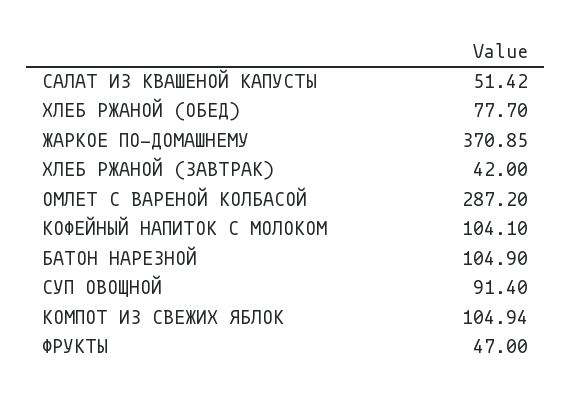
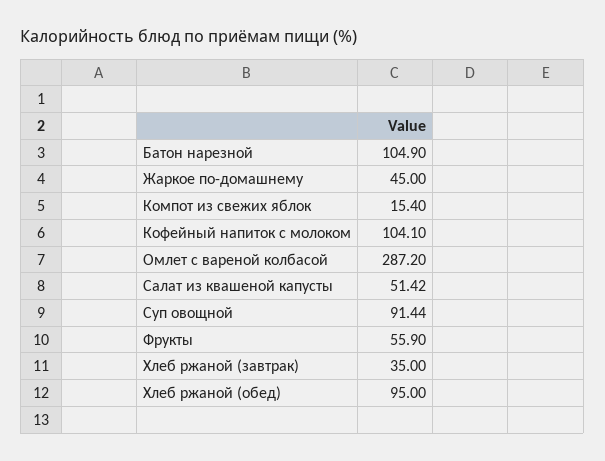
ХЛЕБ РЖАНОЙ (ОБЕД): 77.7 -> 95
ЖАРКОЕ ПО-ДОМАШНЕМУ: 370.85 -> 45
ХЛЕБ РЖАНОЙ (ЗАВТРАК): 42 -> 35
СУП ОВОЩНОЙ: 91.4 -> 91.44
КОМПОТ ИЗ СВЕЖИХ ЯБЛОК: 104.94 -> 15.4
ФРУКТЫ: 47 -> 55.9

